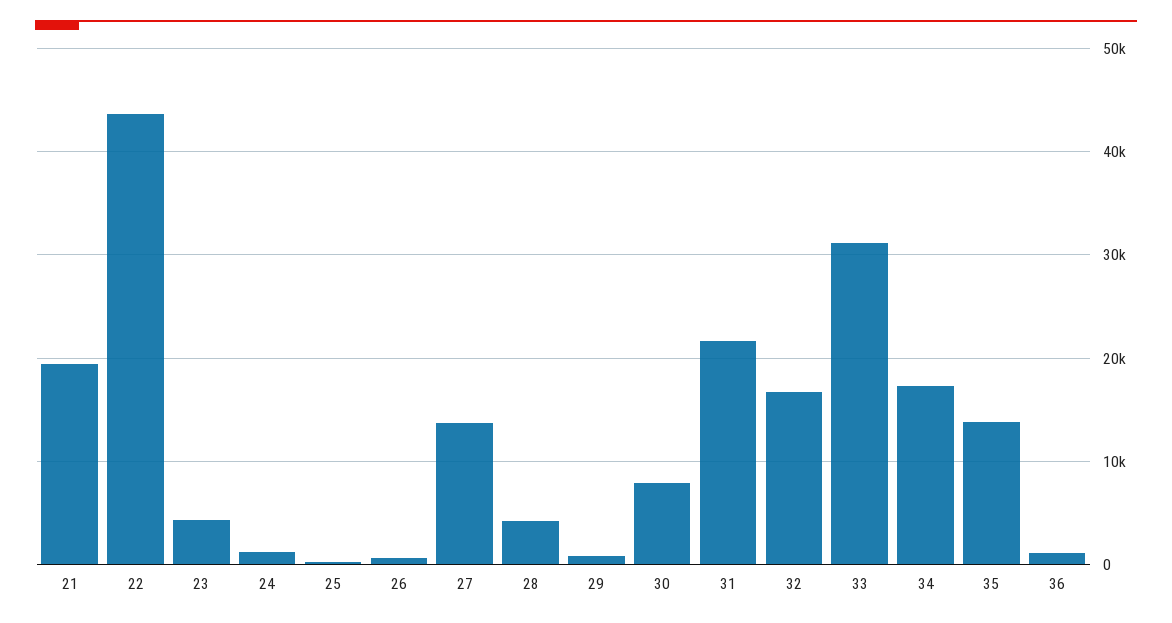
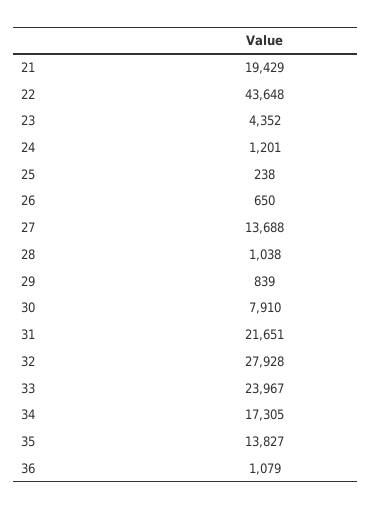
28: 4000 -> 1038
32: 17000 -> 27928
33: 31000 -> 23967

